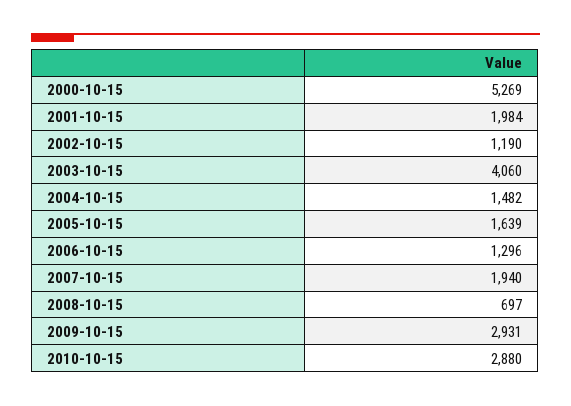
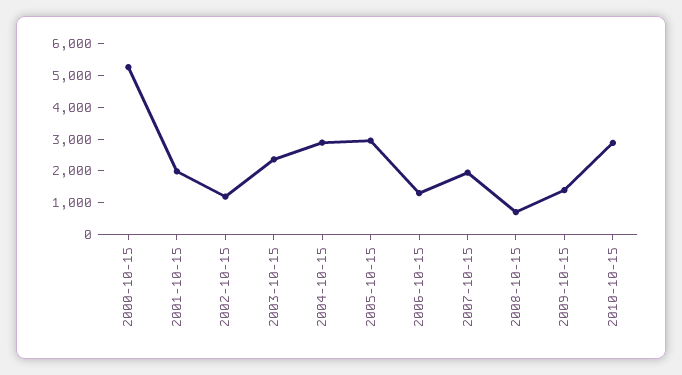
2003-10-15: 4060 -> 2500
2004-10-15: 1482 -> 3000
2005-10-15: 1639 -> 3000
2009-10-15: 2931 -> 1500

